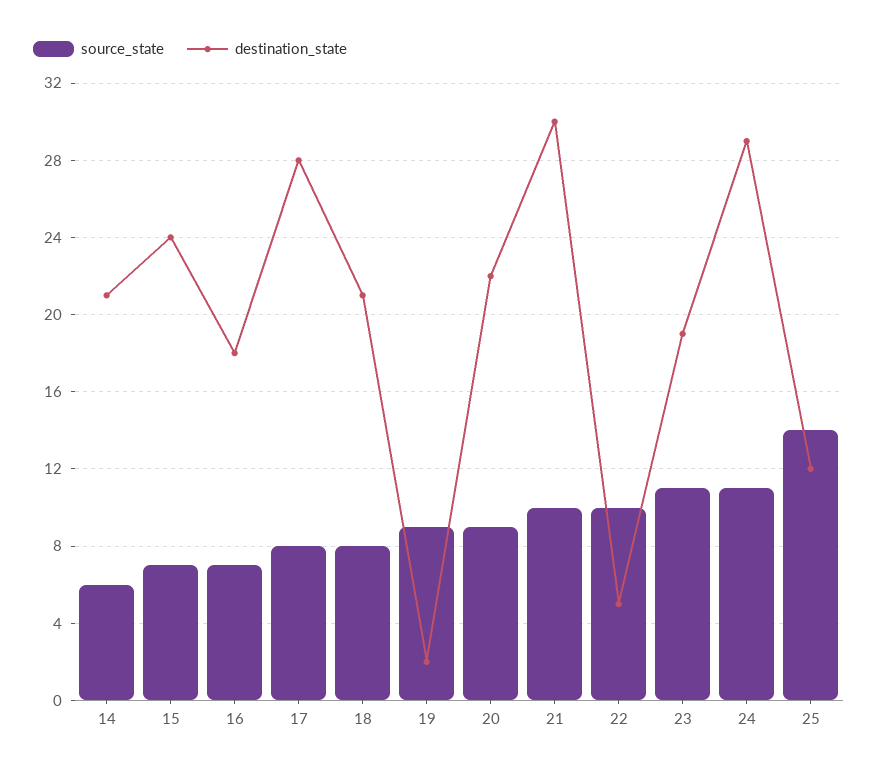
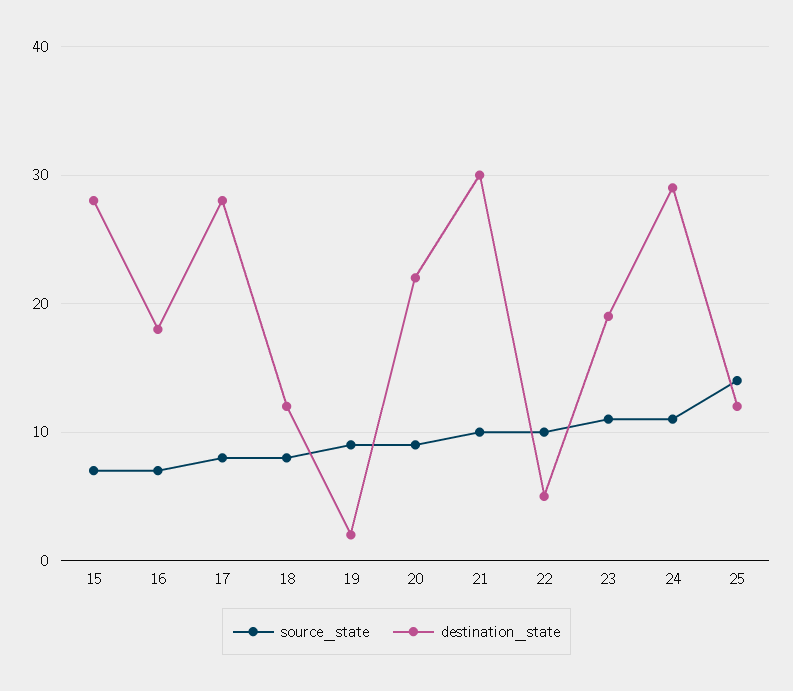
source_state, 14: 6 -> none
destination_state, 14: 21 -> none
destination_state, 15: 24 -> 28
destination_state, 18: 21 -> 12

